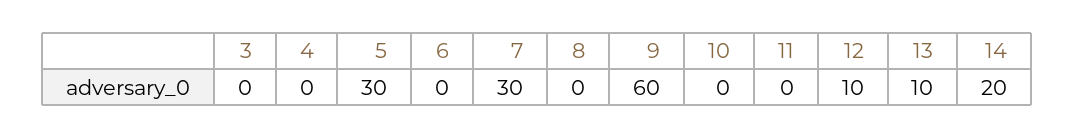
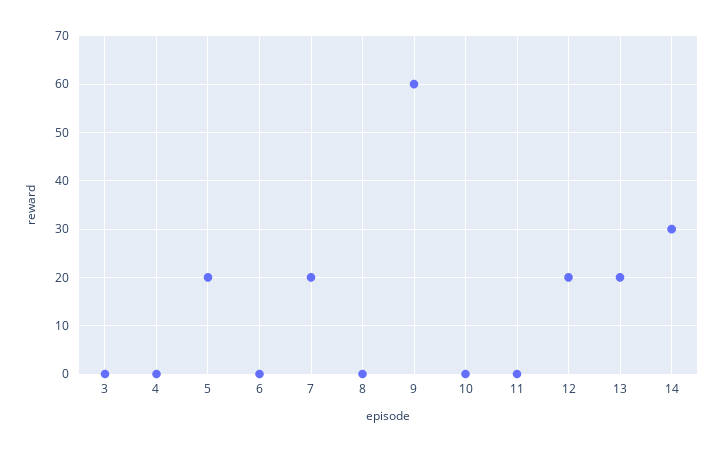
5: 30 -> 20
7: 30 -> 20
12: 10 -> 20
13: 10 -> 20
14: 20 -> 30

